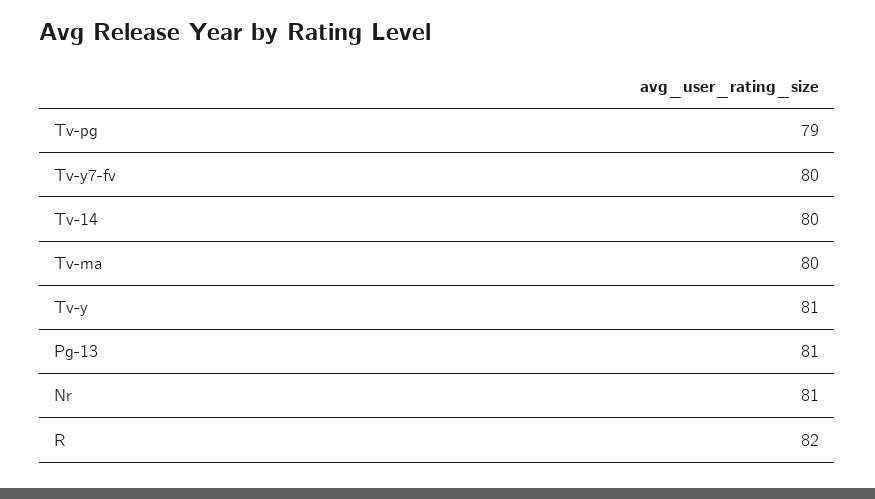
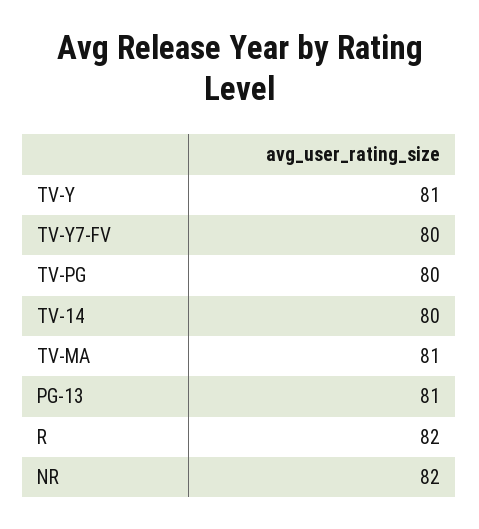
Tv-pg: 79 -> 80
Tv-ma: 80 -> 81
Nr: 81 -> 82

